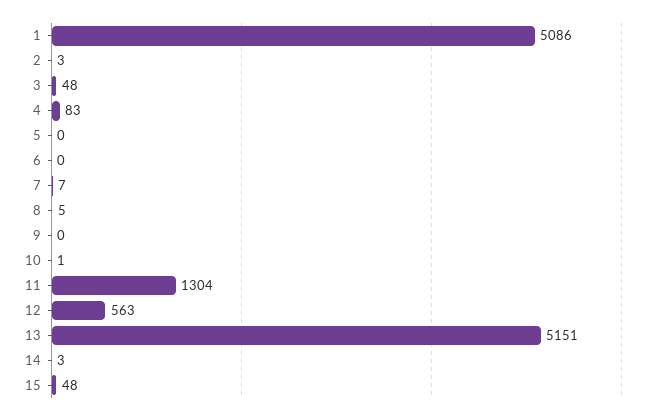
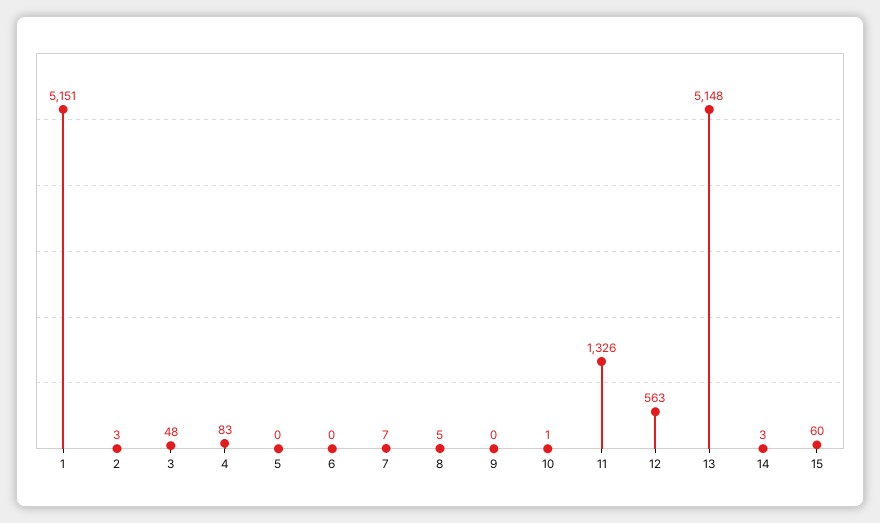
1: 5086 -> 5151
11: 1304 -> 1326
13: 5151 -> 5148
15: 48 -> 60

